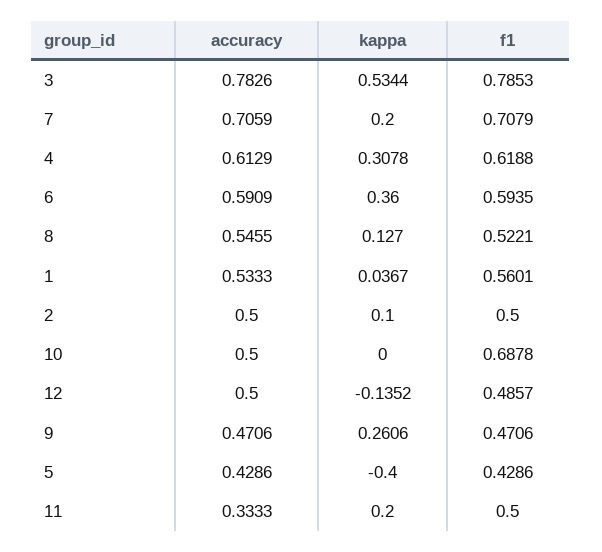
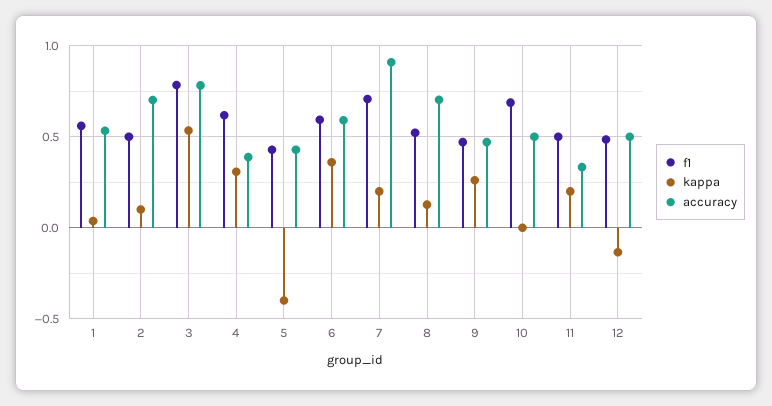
accuracy, 7: 0.7059 -> 0.9
accuracy, 4: 0.6129 -> 0.4
accuracy, 8: 0.5455 -> 0.7
accuracy, 2: 0.5 -> 0.7

